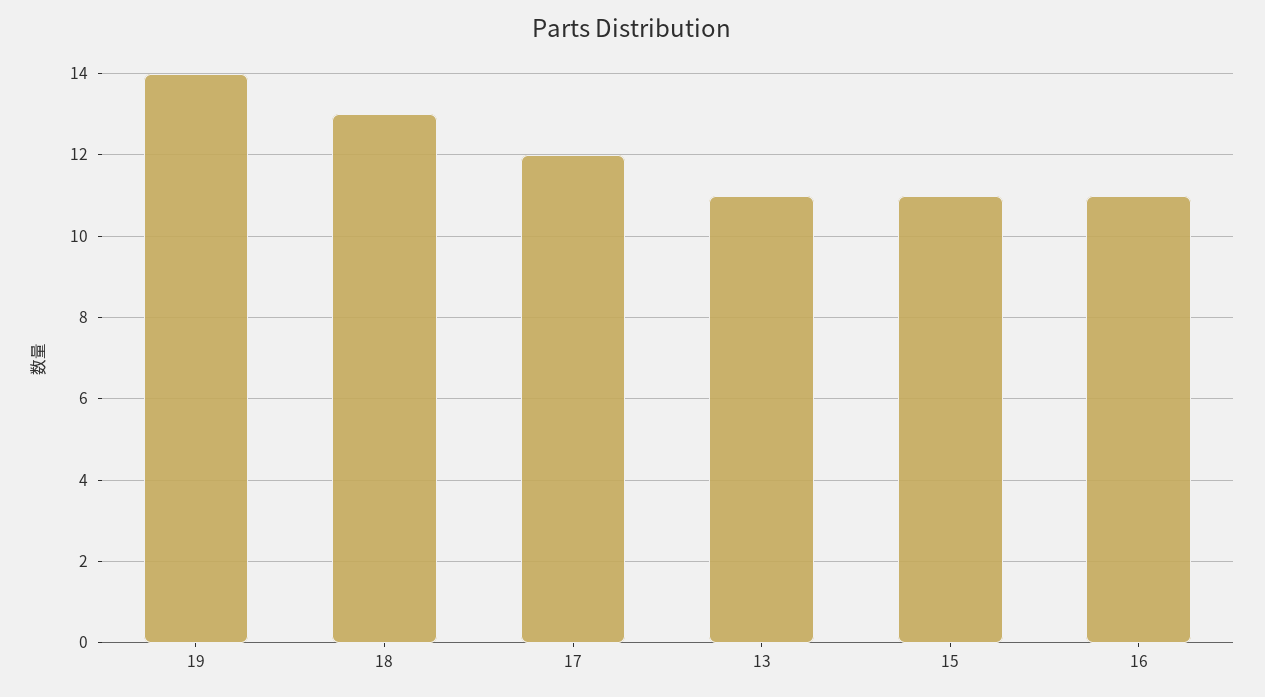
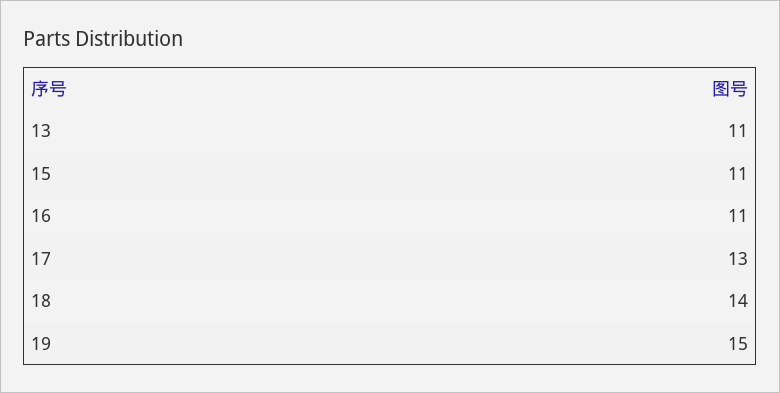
19: 14 -> 15
18: 13 -> 14
17: 12 -> 13

